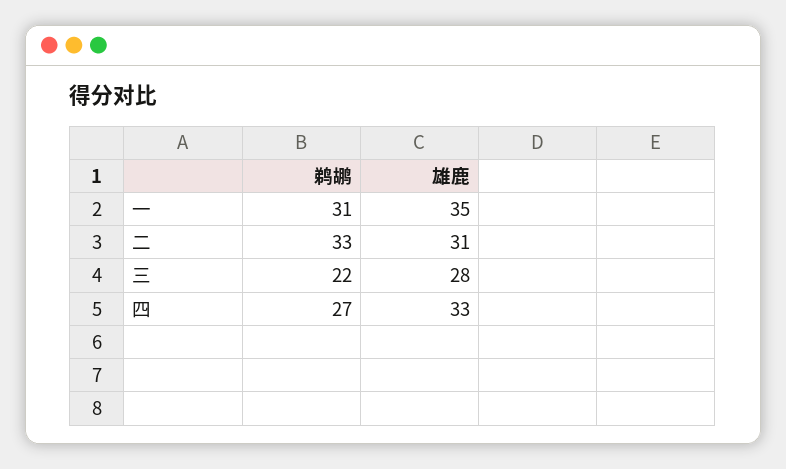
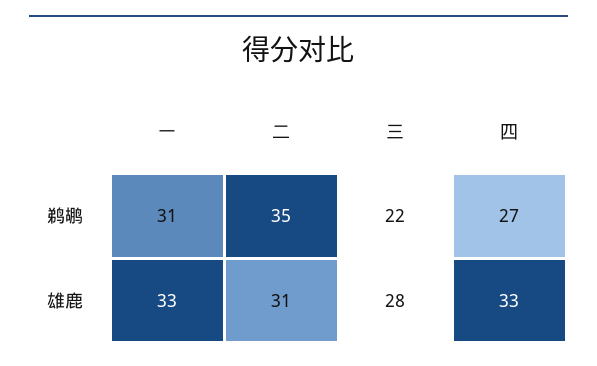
雄鹿, 一: 35 -> 33
鹈鹕, 二: 33 -> 35

